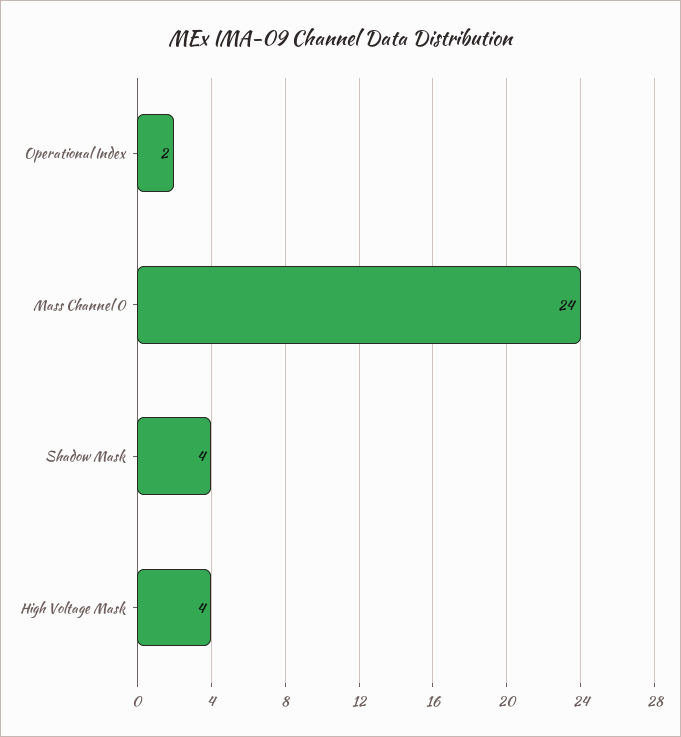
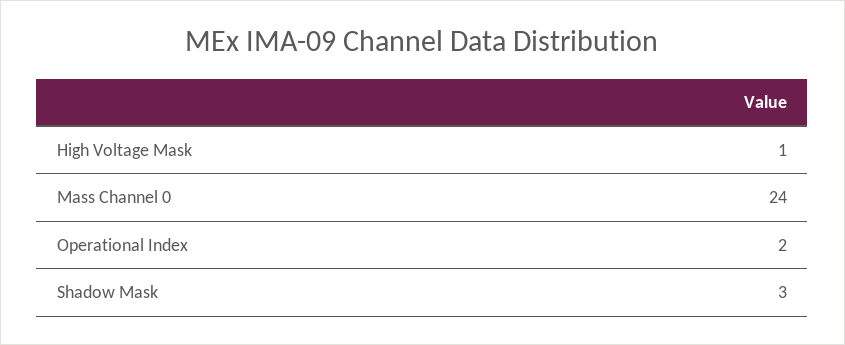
Shadow Mask: 4 -> 3
High Voltage Mask: 4 -> 1

